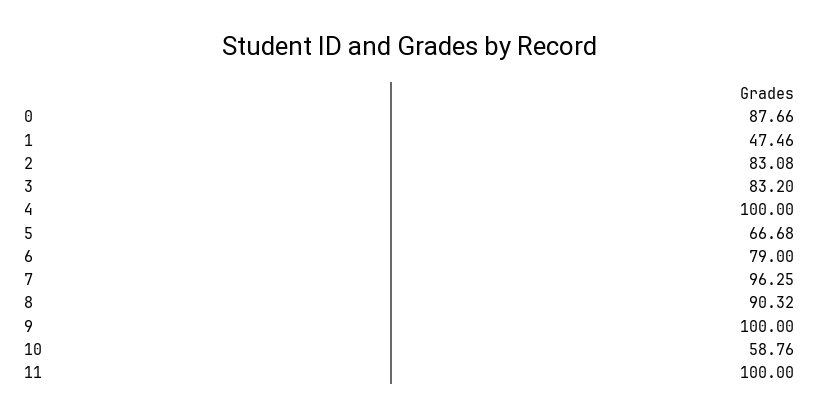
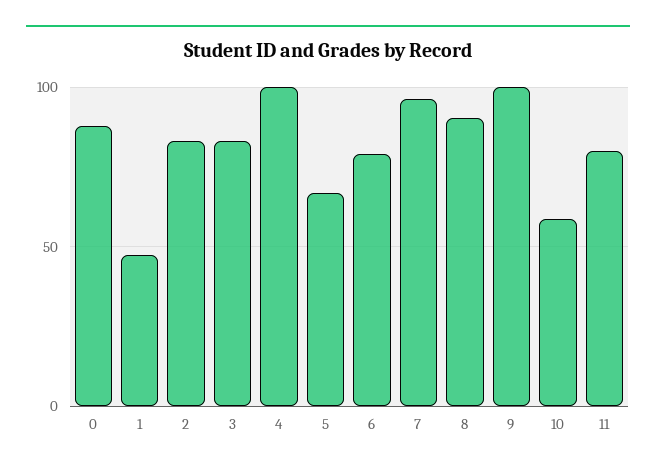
11: 100 -> 80

